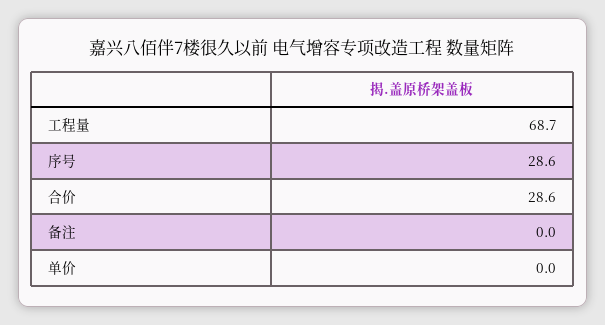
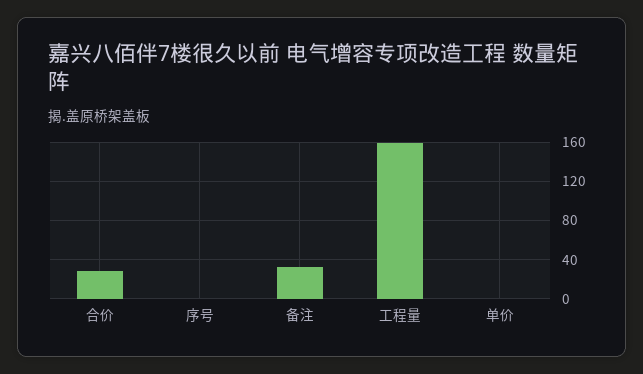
工程量: 68.7 -> 160
序号: 28.6 -> 0
备注: 0 -> 30

